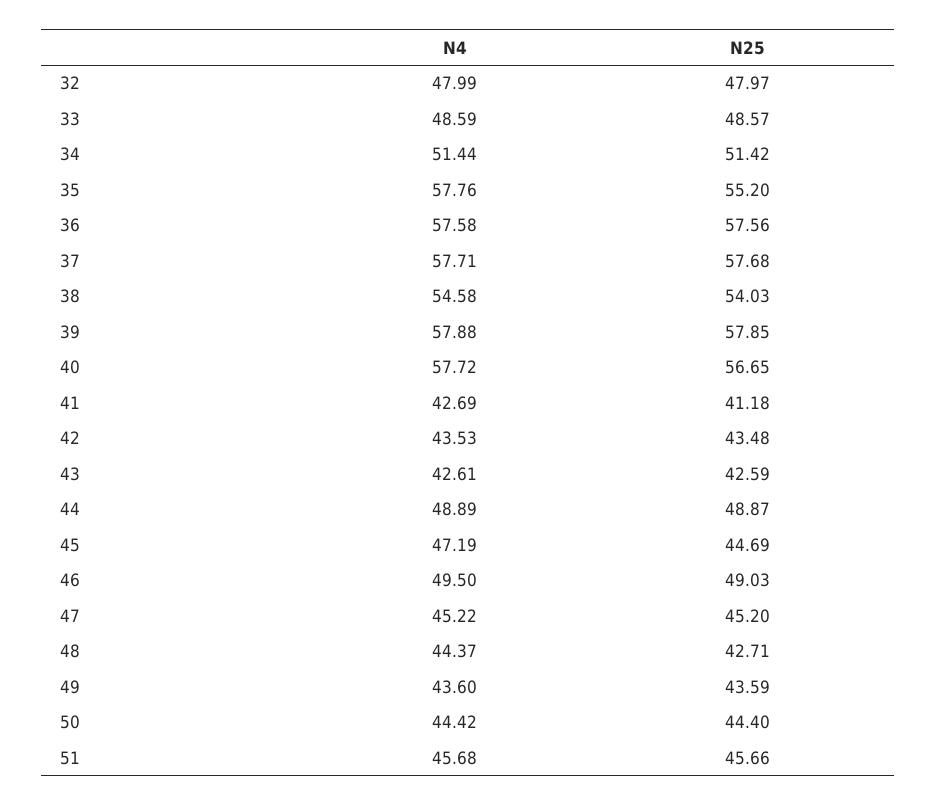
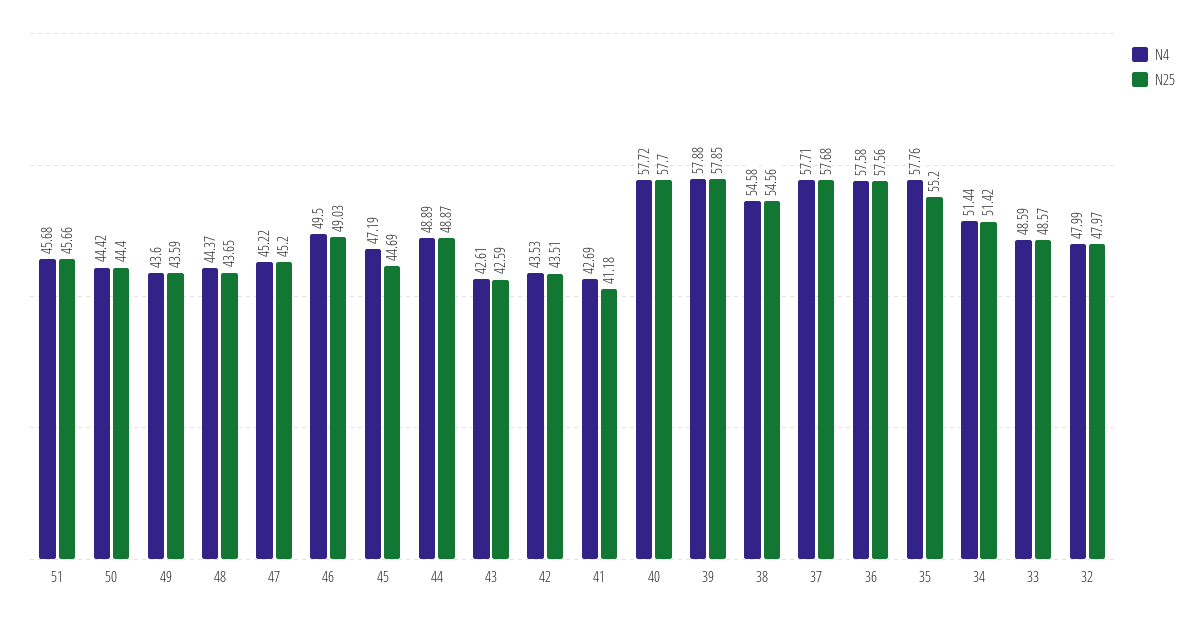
N25, 38: 54.03 -> 54.56
N25, 40: 56.65 -> 57.7
N25, 42: 43.48 -> 43.51
N25, 48: 42.71 -> 43.65

